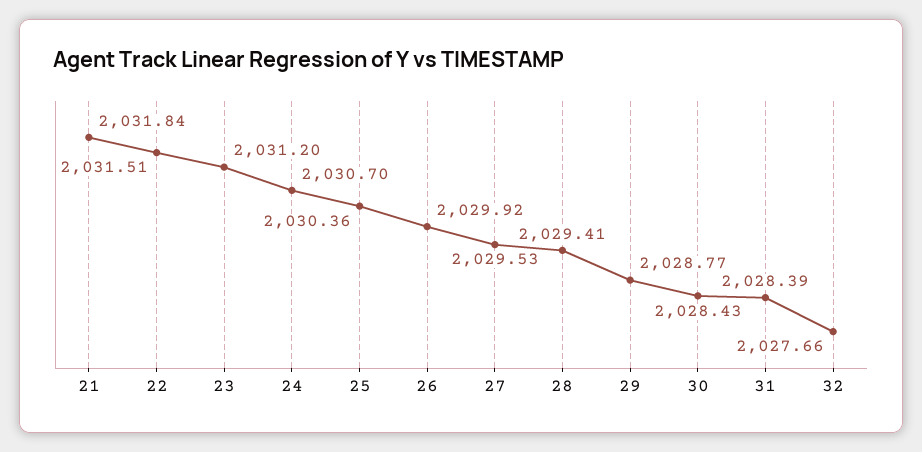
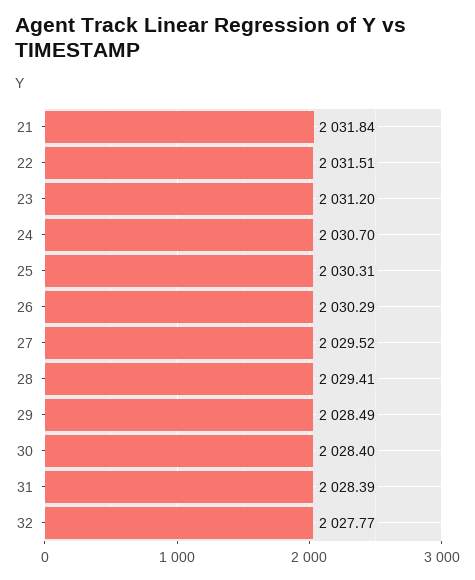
25: 2030.36 -> 2030.31
26: 2029.92 -> 2030.29
27: 2029.53 -> 2029.52
29: 2028.77 -> 2028.49
30: 2028.43 -> 2028.4
32: 2027.66 -> 2027.77

